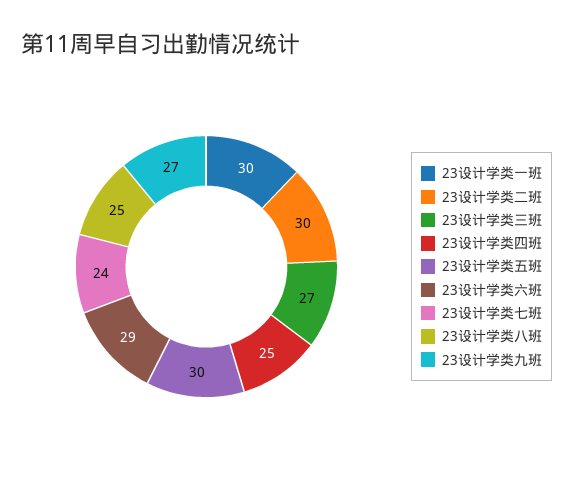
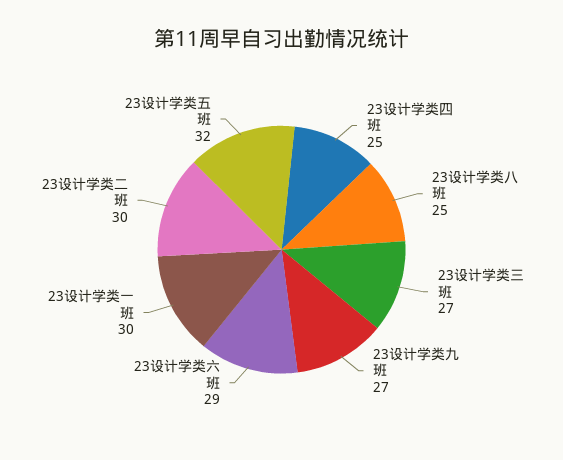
23设计学类五班: 30 -> 32
23设计学类七班: 24 -> none

